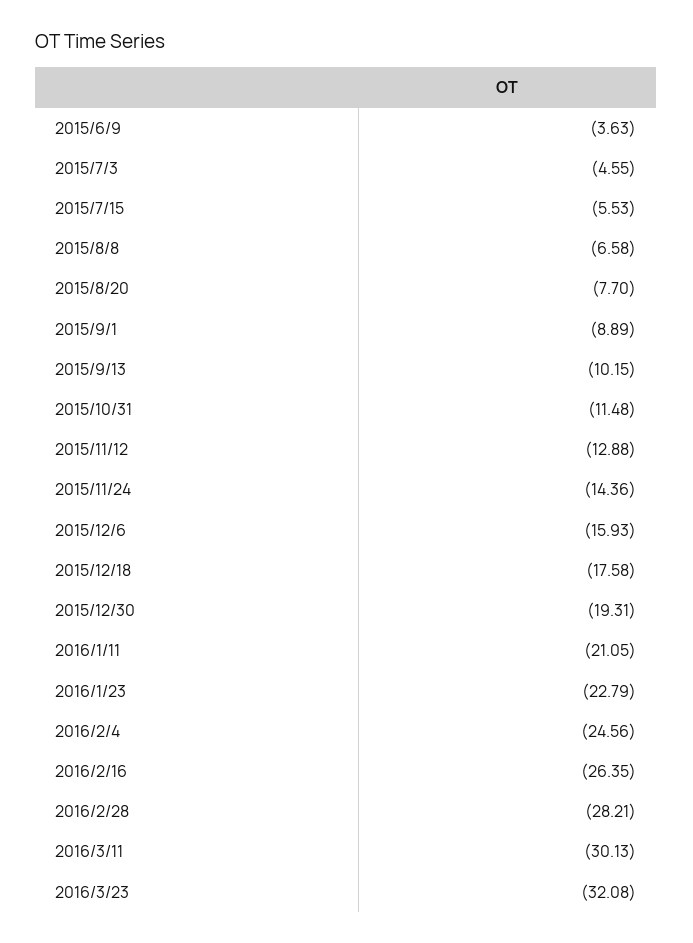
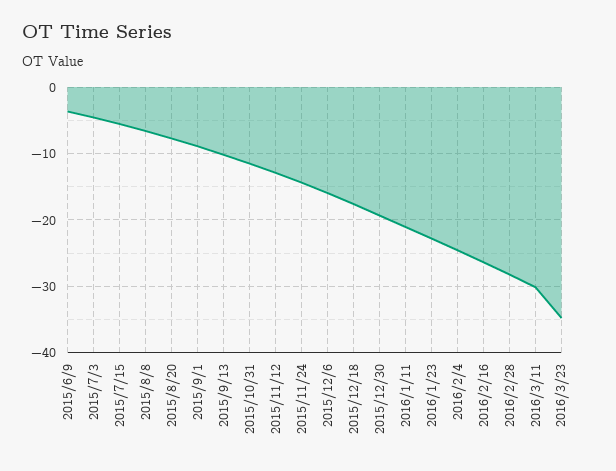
2016/3/23: -32.08 -> -35

